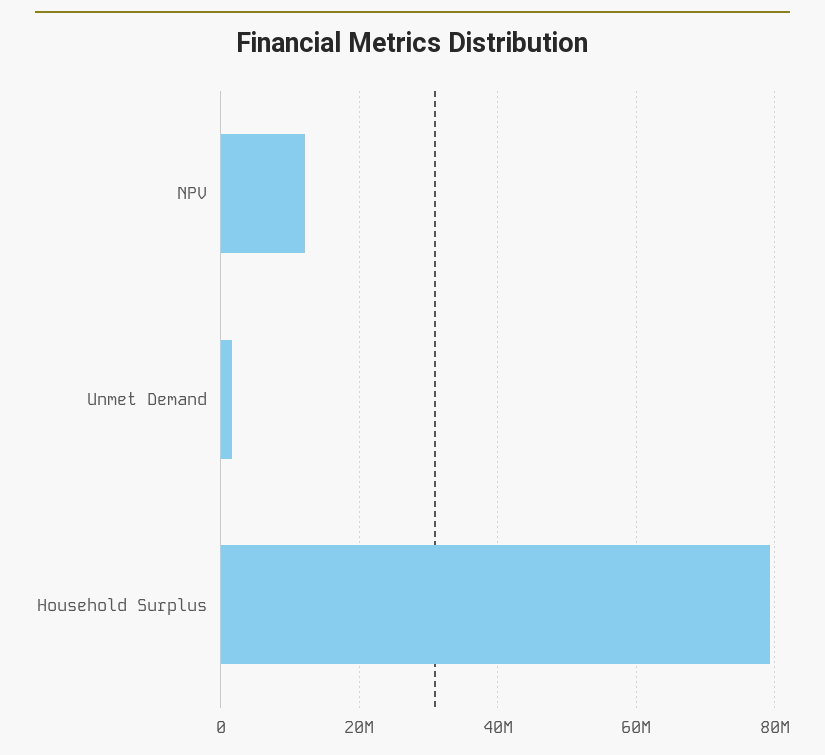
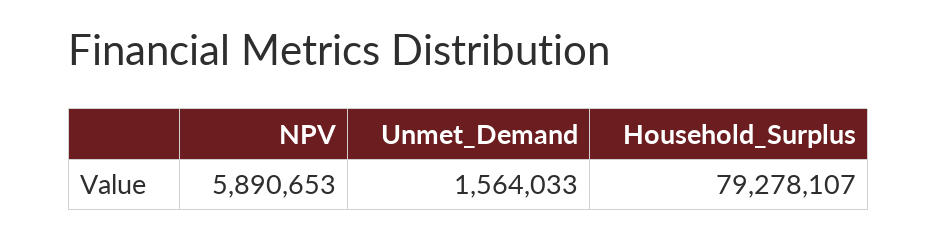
NPV: 12000000 -> 5890653

